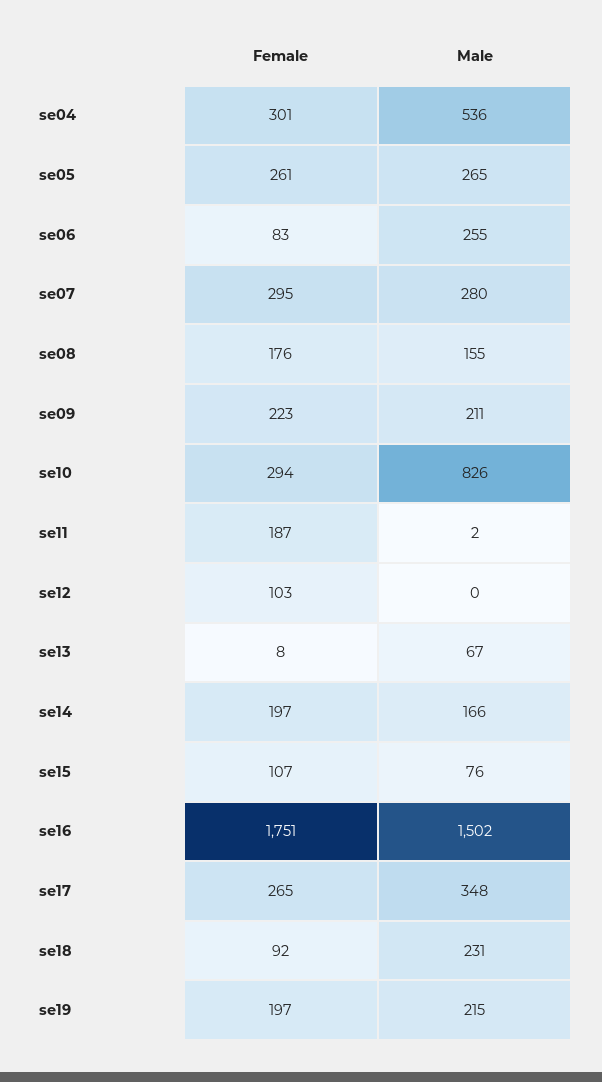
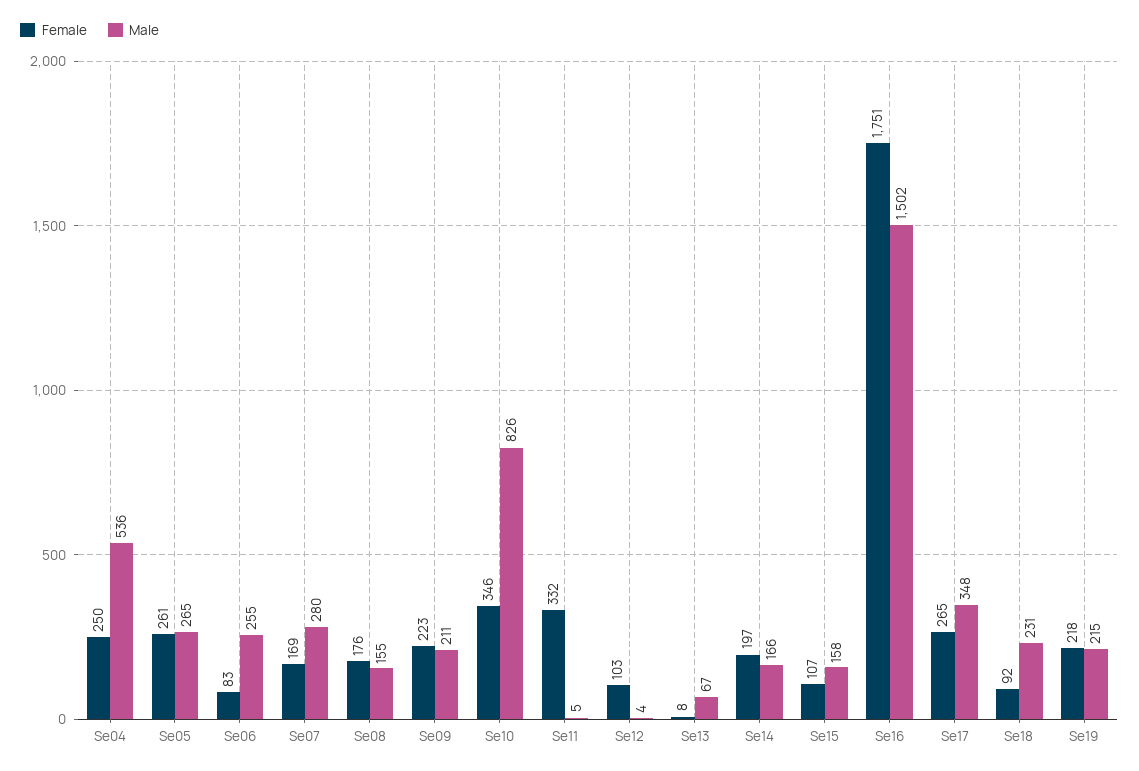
Female, se04: 301 -> 250
Female, se07: 295 -> 169
Female, se10: 294 -> 346
Female, se11: 187 -> 332
Male, se11: 2 -> 5
Male, se12: 0 -> 4
Male, se15: 76 -> 158
Female, se19: 197 -> 218

